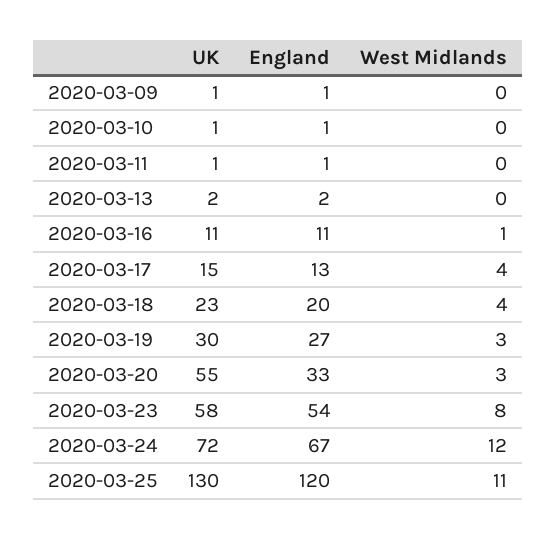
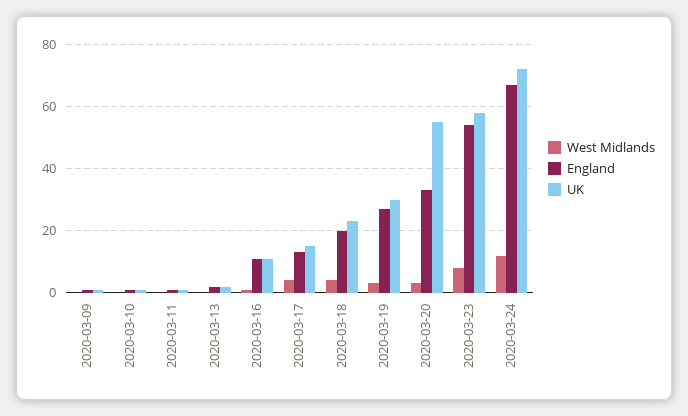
UK, 2020-03-25: 130 -> none
England, 2020-03-25: 120 -> none
West Midlands, 2020-03-25: 11 -> none

